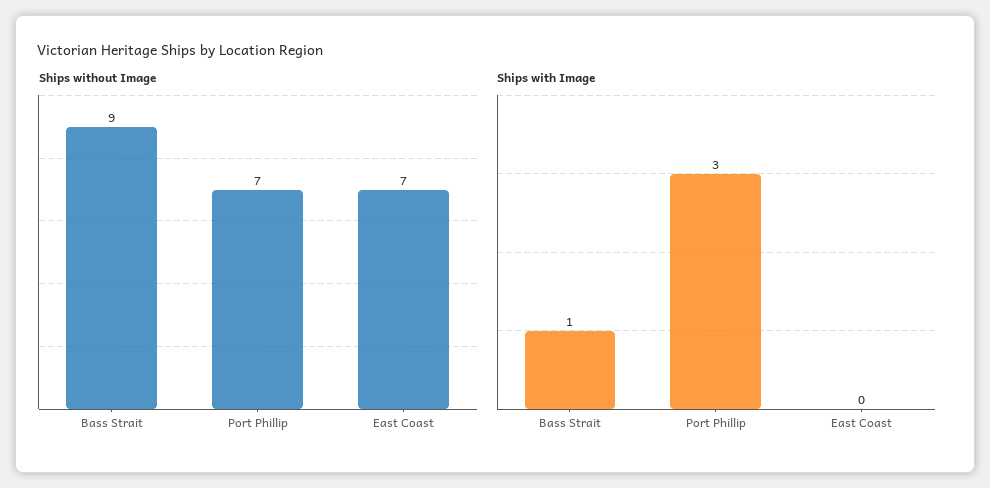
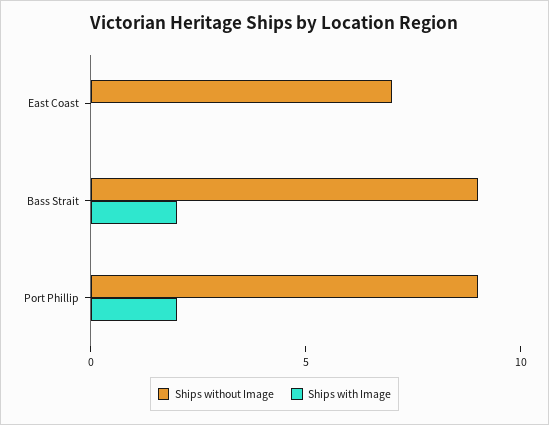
Ships without Image, Port Phillip: 7 -> 9
Ships with Image, Bass Strait: 1 -> 2
Ships with Image, Port Phillip: 3 -> 2

